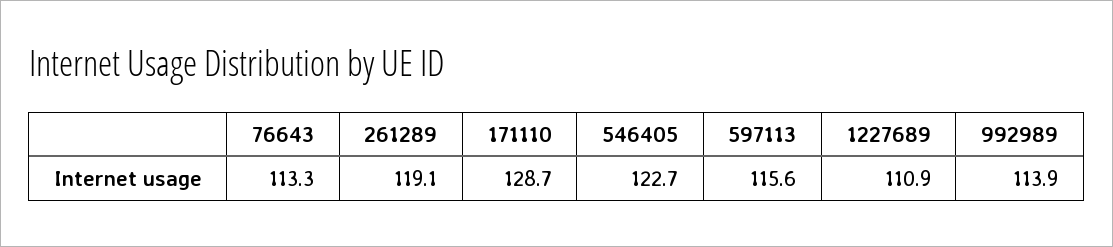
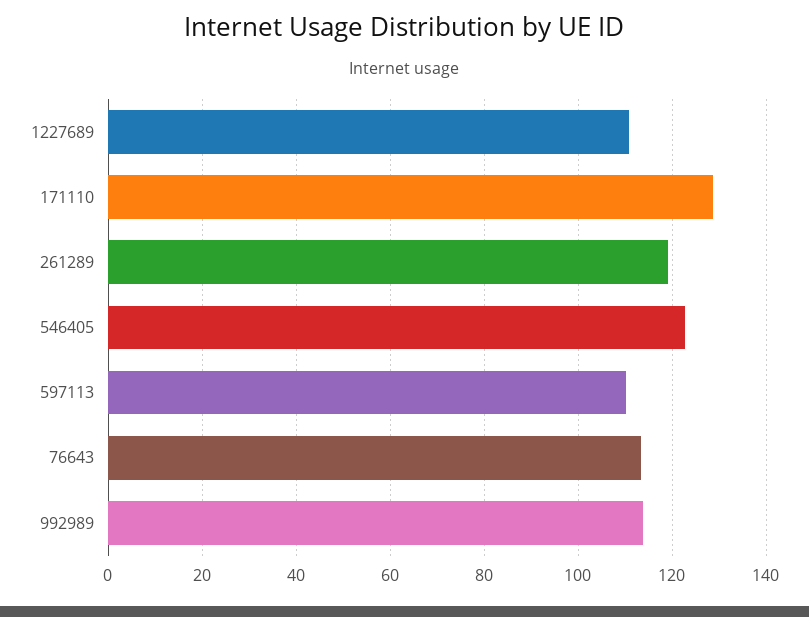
597113: 115.6 -> 110

